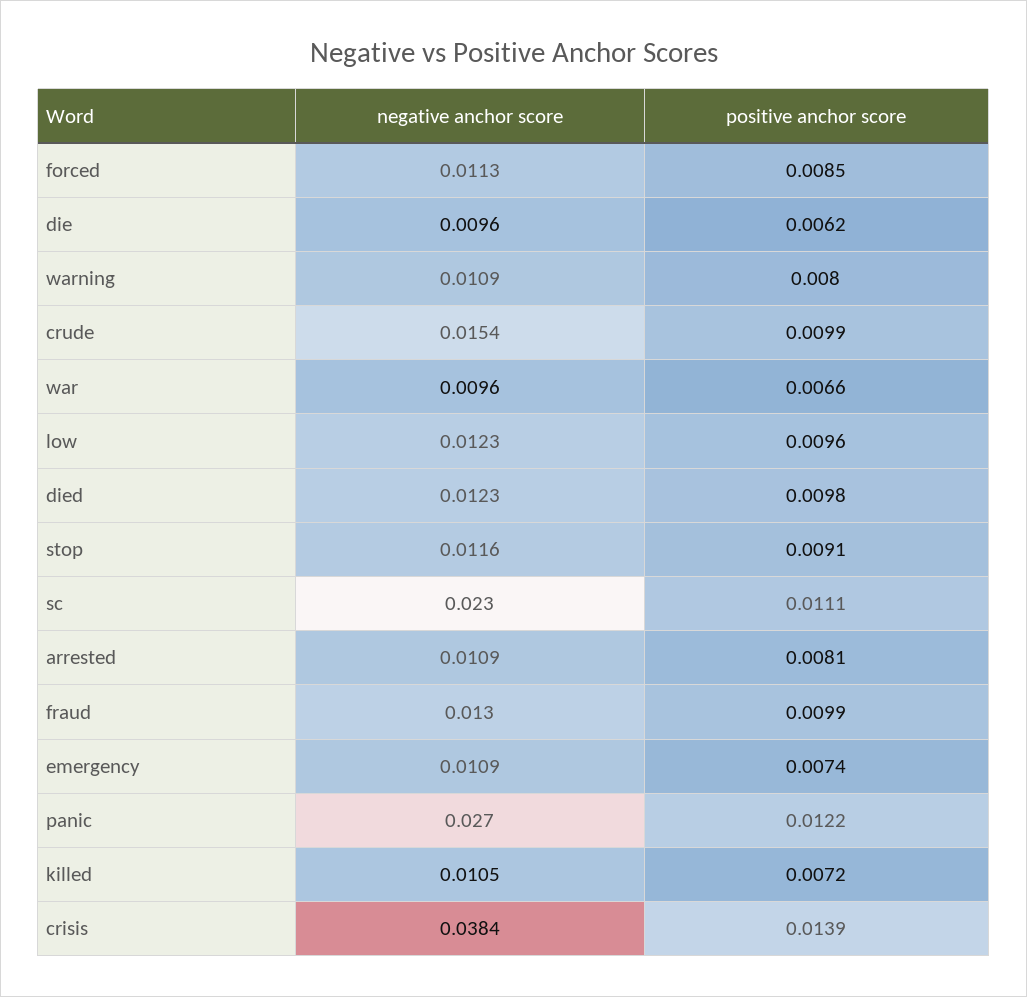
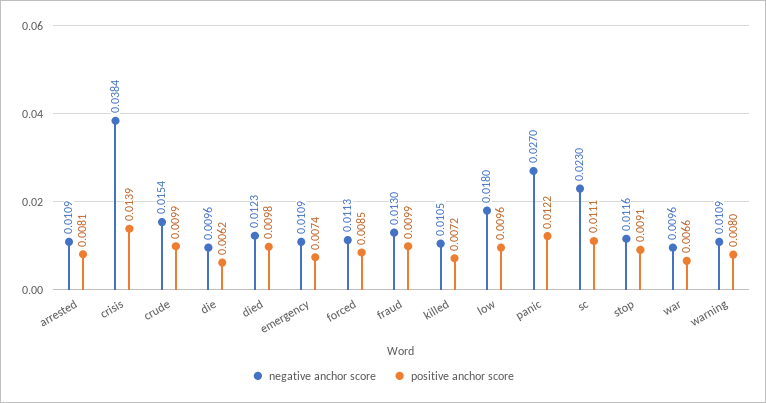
negative anchor score, low: 0.0123 -> 0.018

